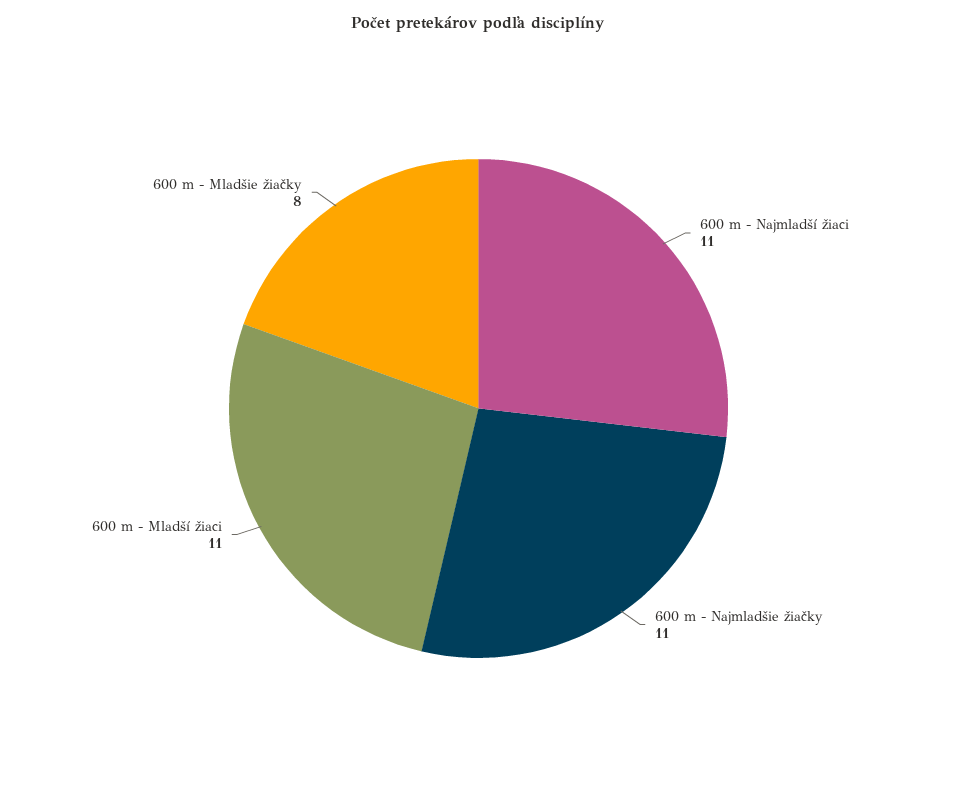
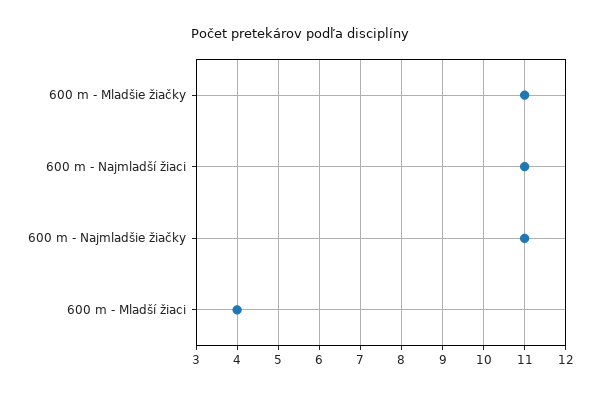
600 m - Mladší žiaci: 11 -> 4
600 m - Mladšie žiačky: 8 -> 11

